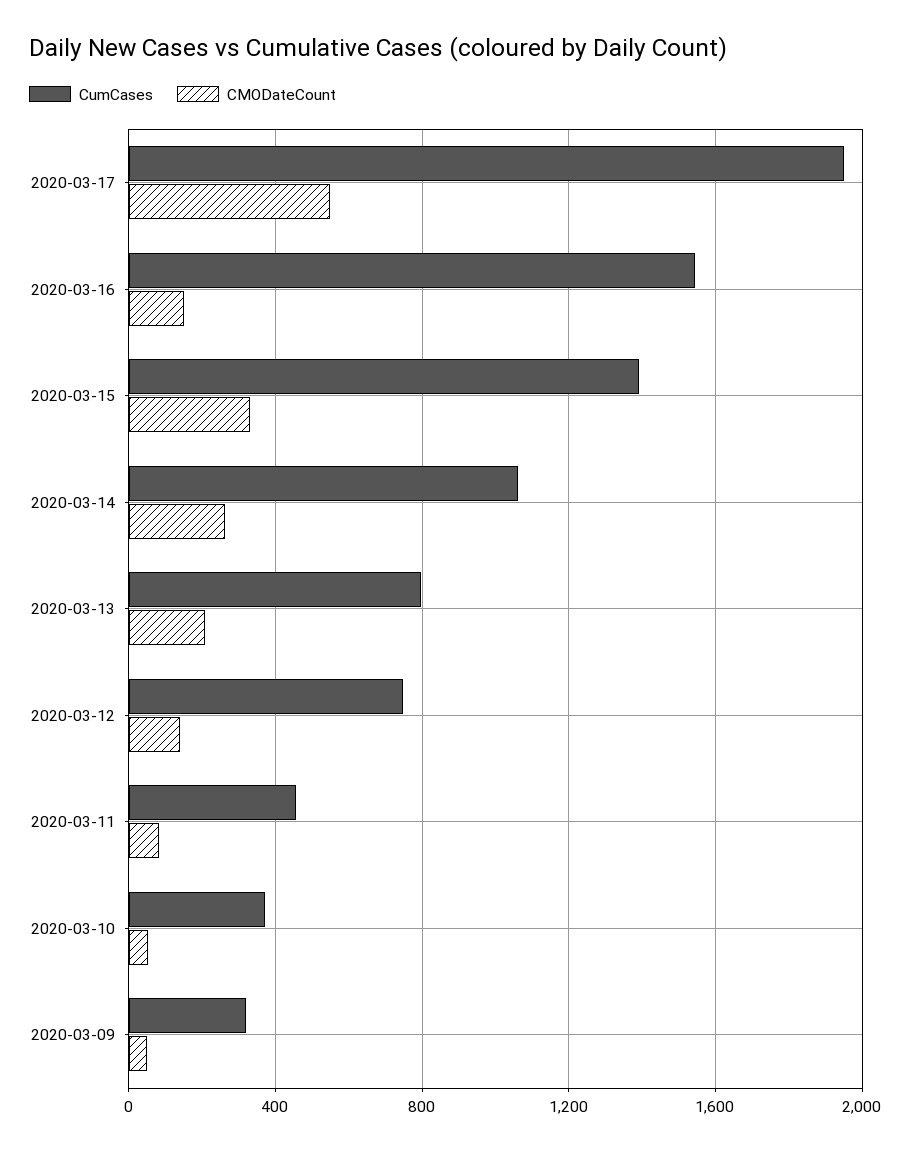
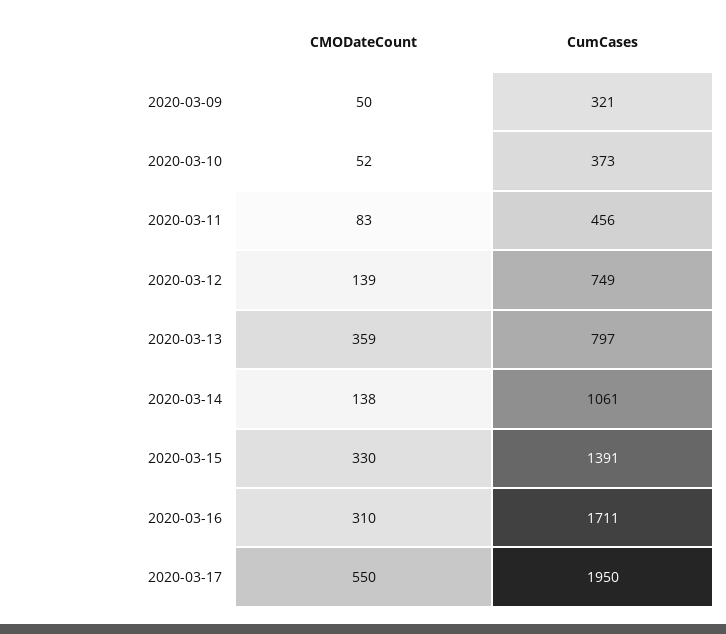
CumCases, 2020-03-16: 1550 -> 1711
CMODateCount, 2020-03-16: 150 -> 310
CMODateCount, 2020-03-14: 250 -> 138
CMODateCount, 2020-03-13: 200 -> 359

